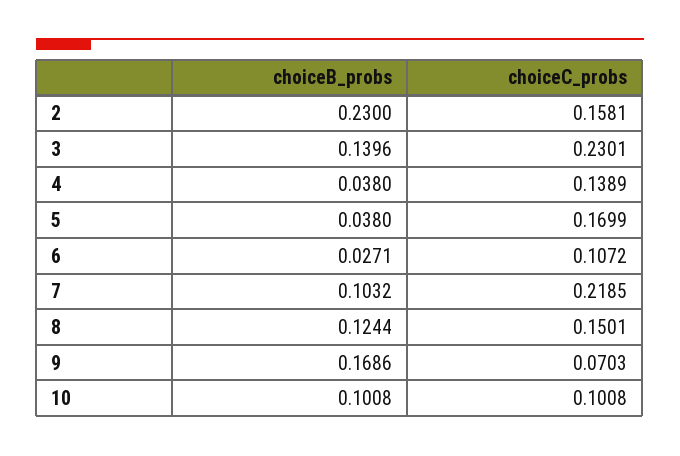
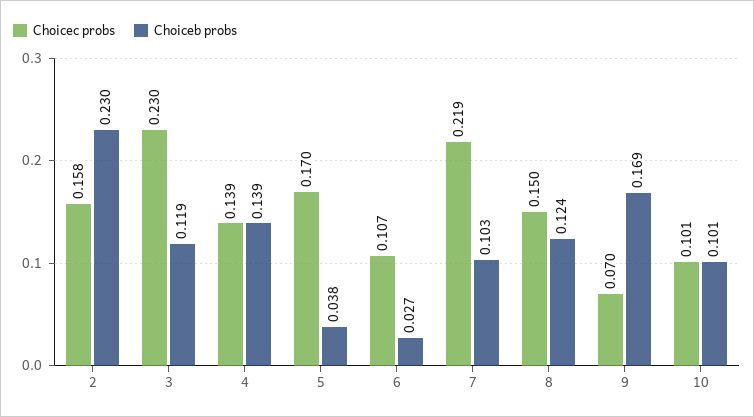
choiceB_probs, 3: 0.1396 -> 0.119
choiceB_probs, 4: 0.038 -> 0.139

